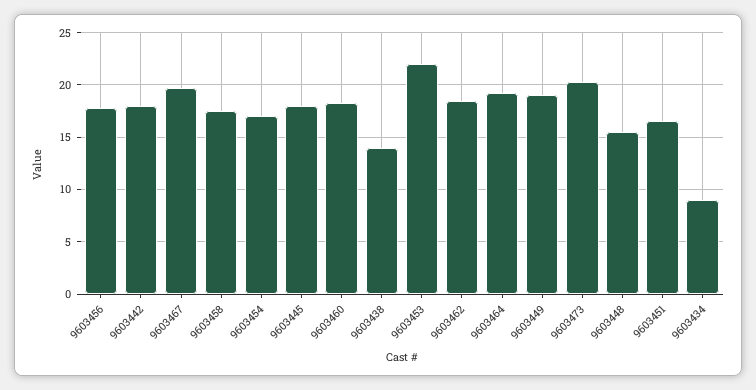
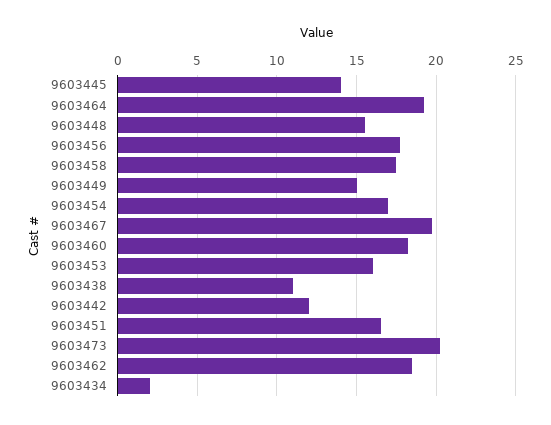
9603442: 18 -> 12
9603445: 18 -> 14
9603438: 14 -> 11
9603453: 22 -> 16
9603449: 19 -> 15
9603434: 9 -> 2

